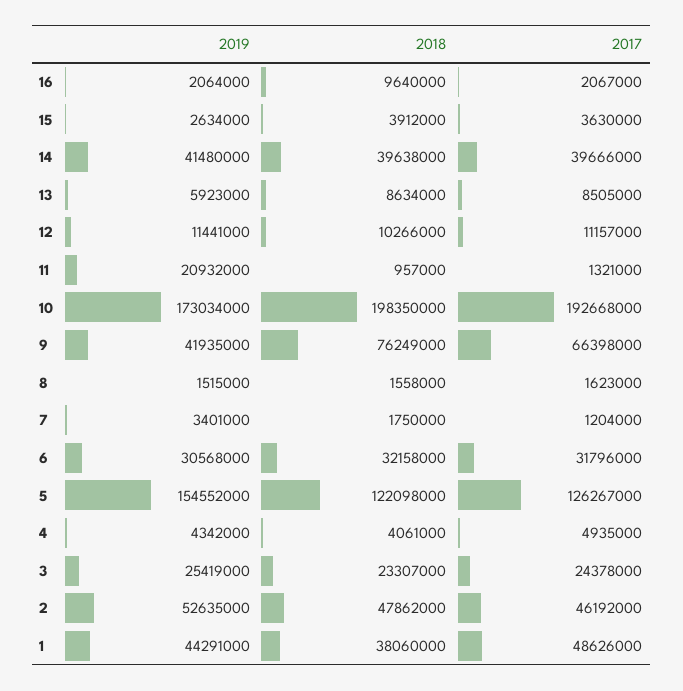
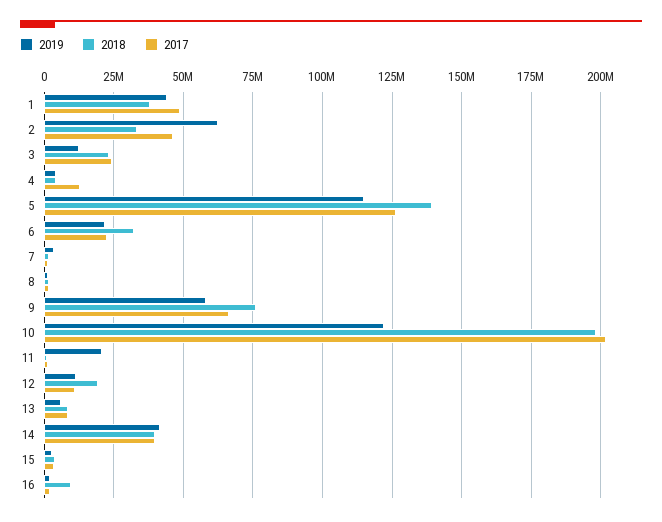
2018, 12: 10266000 -> 20000000
2019, 10: 173034000 -> 122500000
2017, 10: 192668000 -> 202500000
2019, 9: 41935000 -> 57500000
2019, 6: 30568000 -> 22500000
2017, 6: 31796000 -> 22500000
2019, 5: 154552000 -> 115000000
2018, 5: 122098000 -> 140000000
2017, 4: 4935000 -> 12500000
2019, 3: 25419000 -> 12500000
2019, 2: 52635000 -> 62500000
2018, 2: 47862000 -> 32500000

